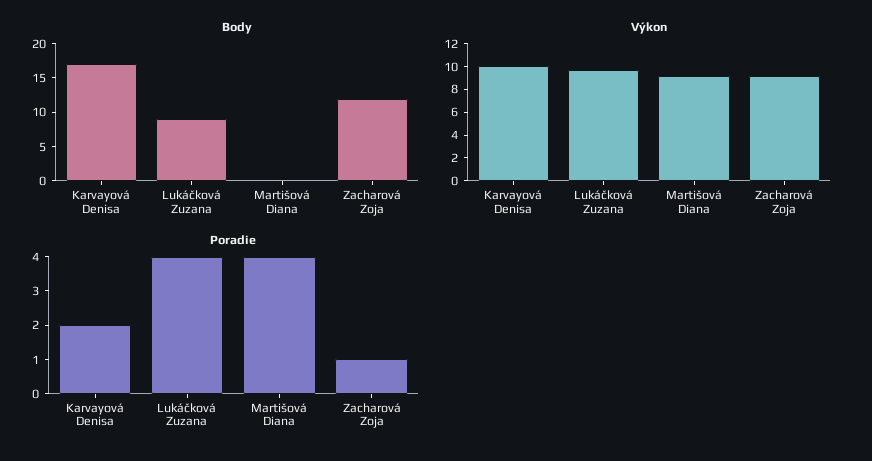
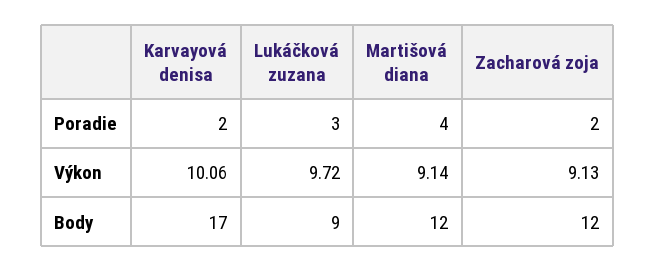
Body, Martišová Diana: 0 -> 12
Poradie, Lukáčková Zuzana: 4 -> 3
Poradie, Zacharová Zoja: 1 -> 2

